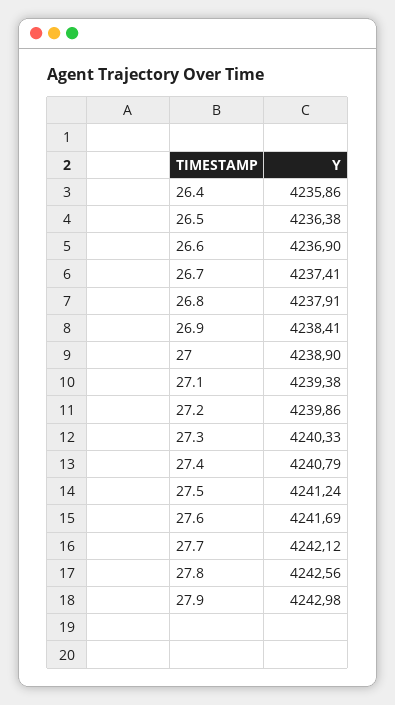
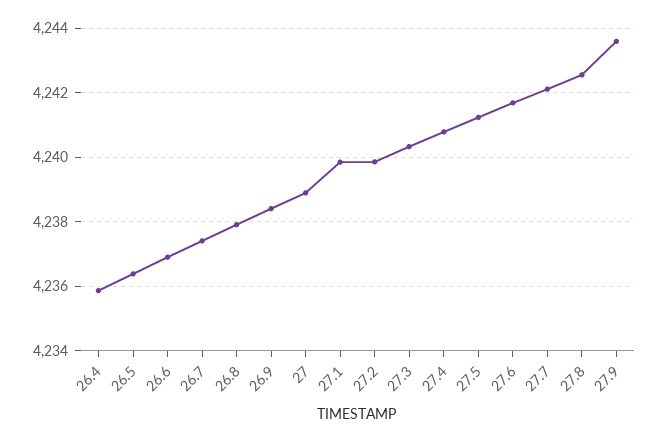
27.1: 4239.38 -> 4239.8
27.9: 4242.98 -> 4243.6

